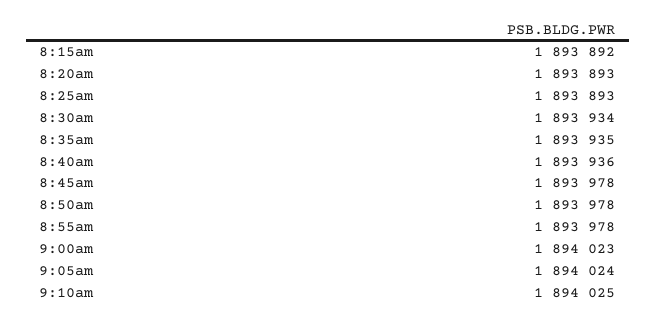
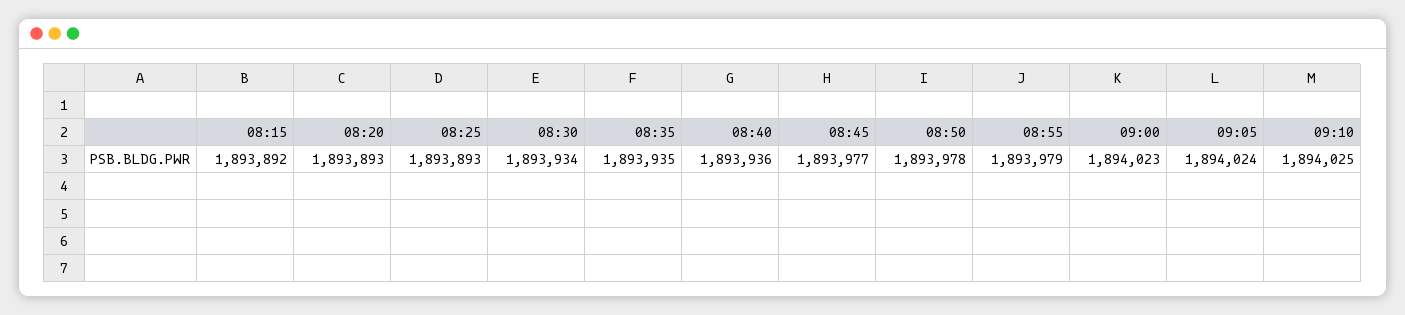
8:45am: 1893978 -> 1893977
8:55am: 1893978 -> 1893979

